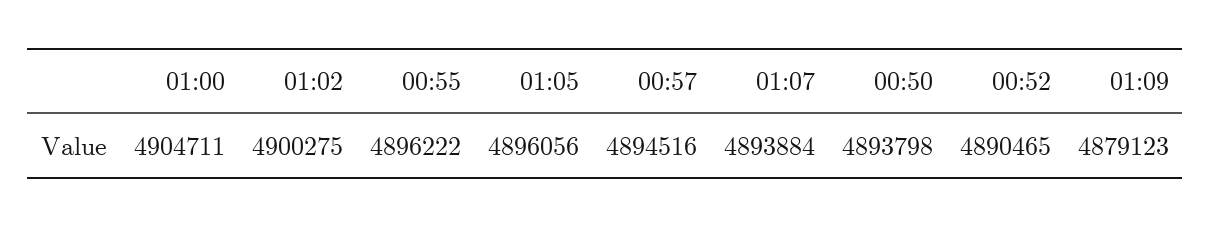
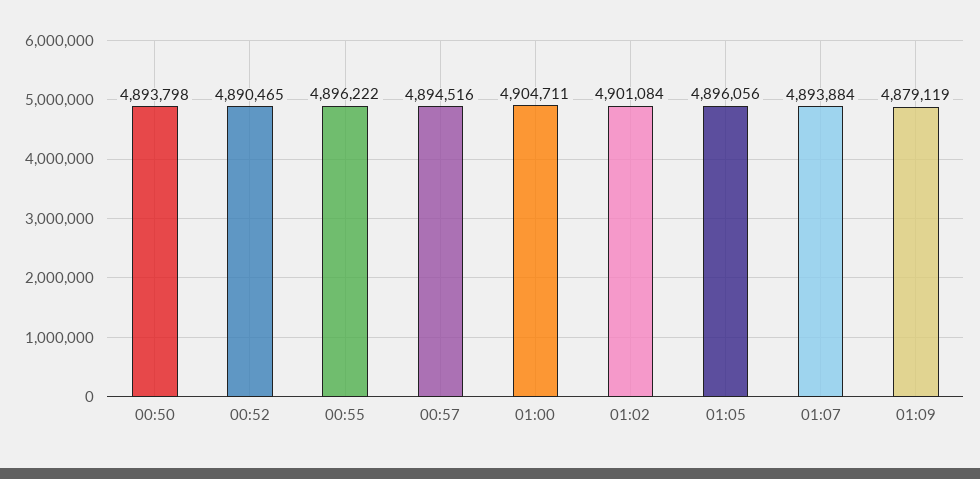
01:02: 4900275 -> 4901084
01:09: 4879123 -> 4879119

